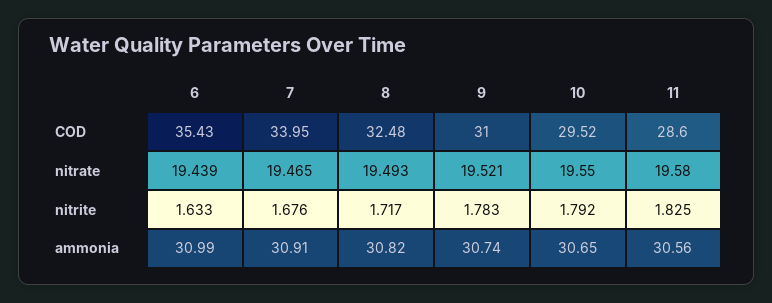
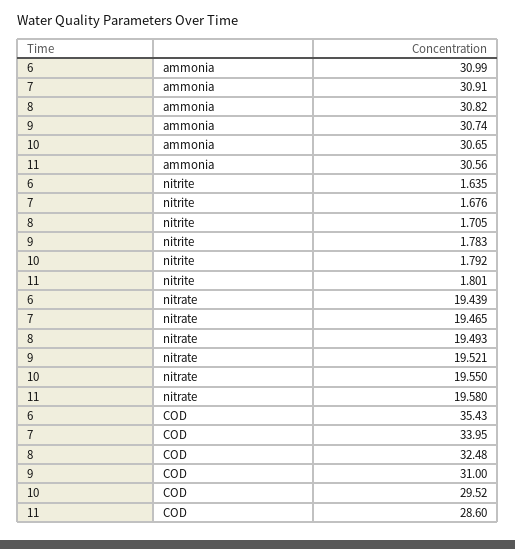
6, nitrite: 1.633 -> 1.635
8, nitrite: 1.717 -> 1.705
11, nitrite: 1.825 -> 1.801

